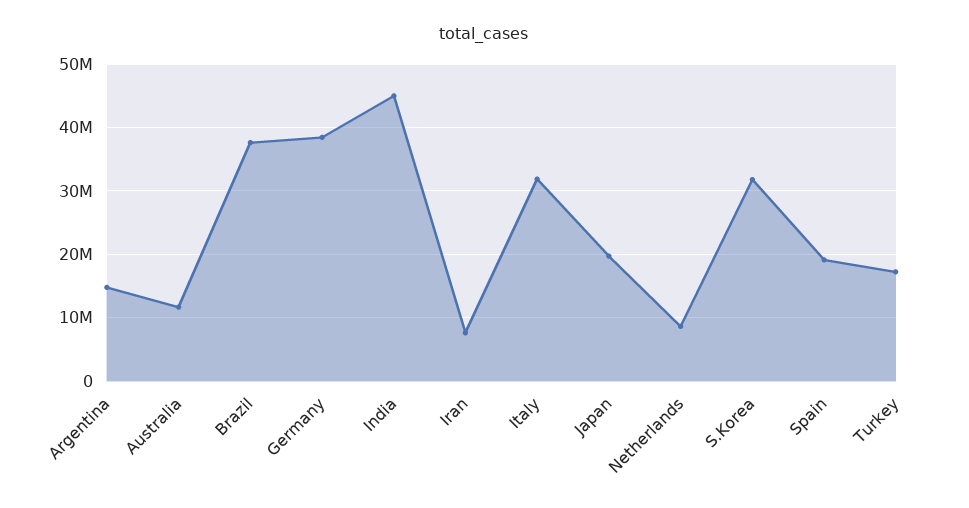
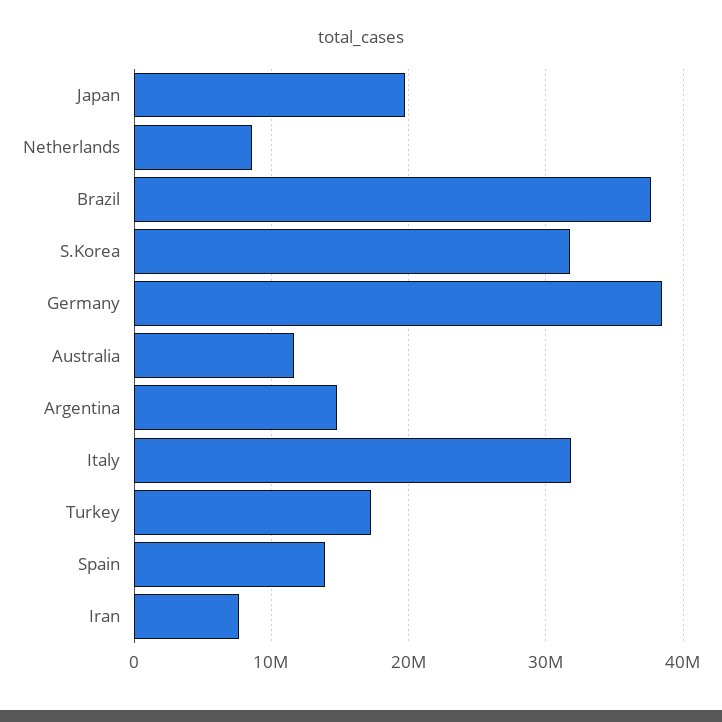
India: 45000000 -> none
Spain: 19000000 -> 14000000

